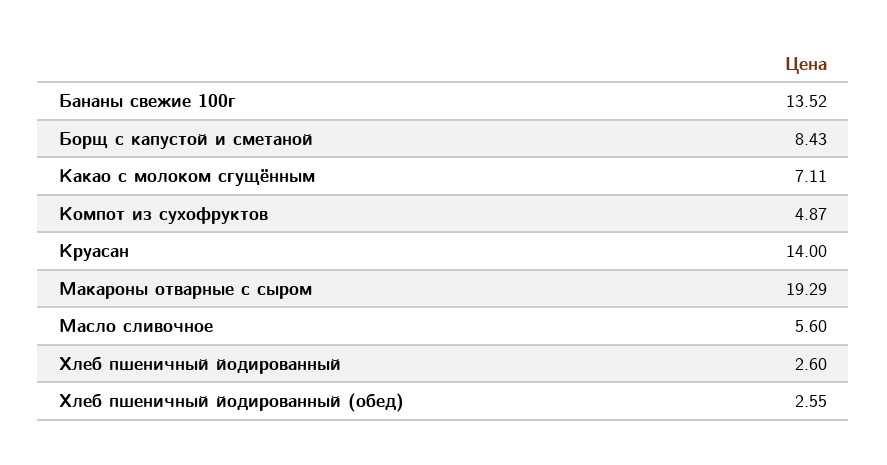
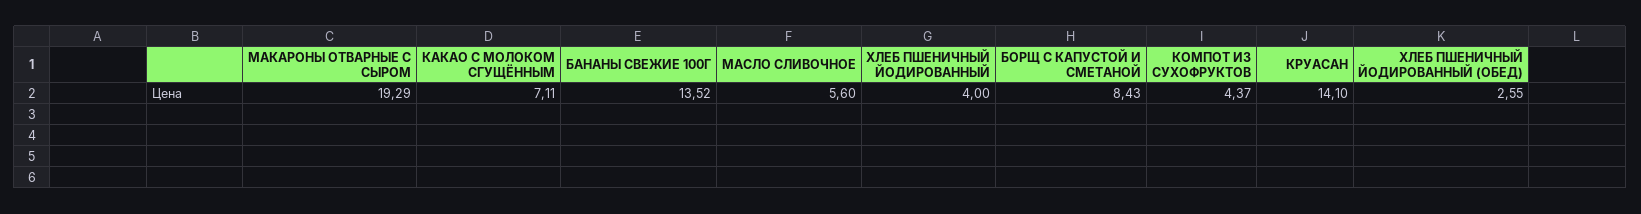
Компот из сухофруктов: 4.87 -> 4.37
Круасан: 14 -> 14.1
Хлеб пшеничный йодированный: 2.6 -> 4

